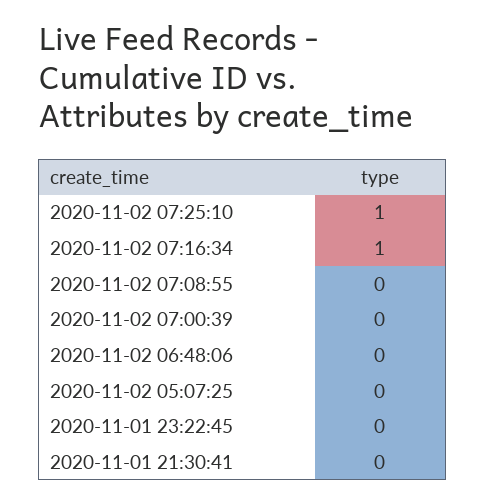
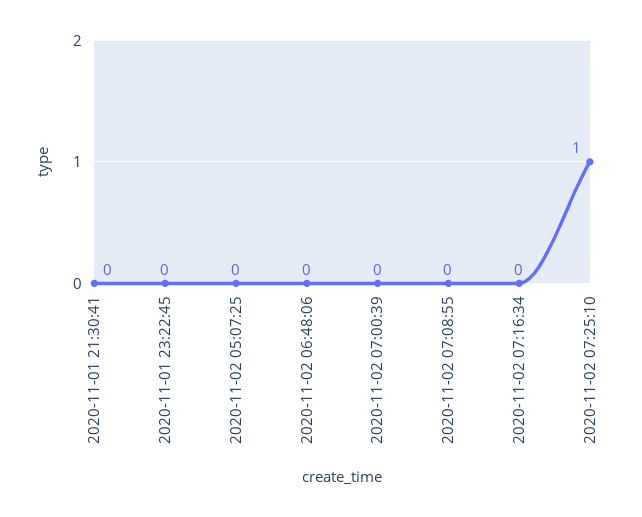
2020-11-02 07:16:34: 1 -> 0

